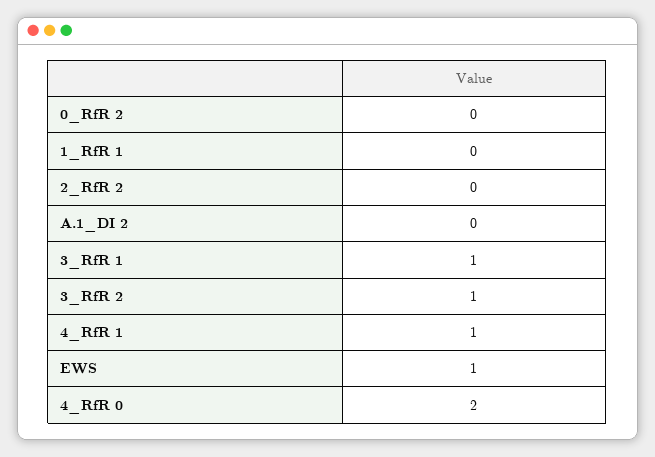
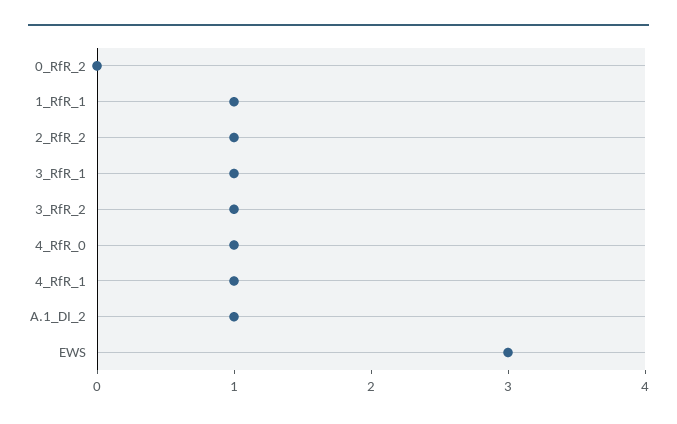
1_RfR 1: 0 -> 1
2_RfR 2: 0 -> 1
A.1_DI 2: 0 -> 1
EWS: 1 -> 3
4_RfR 0: 2 -> 1

